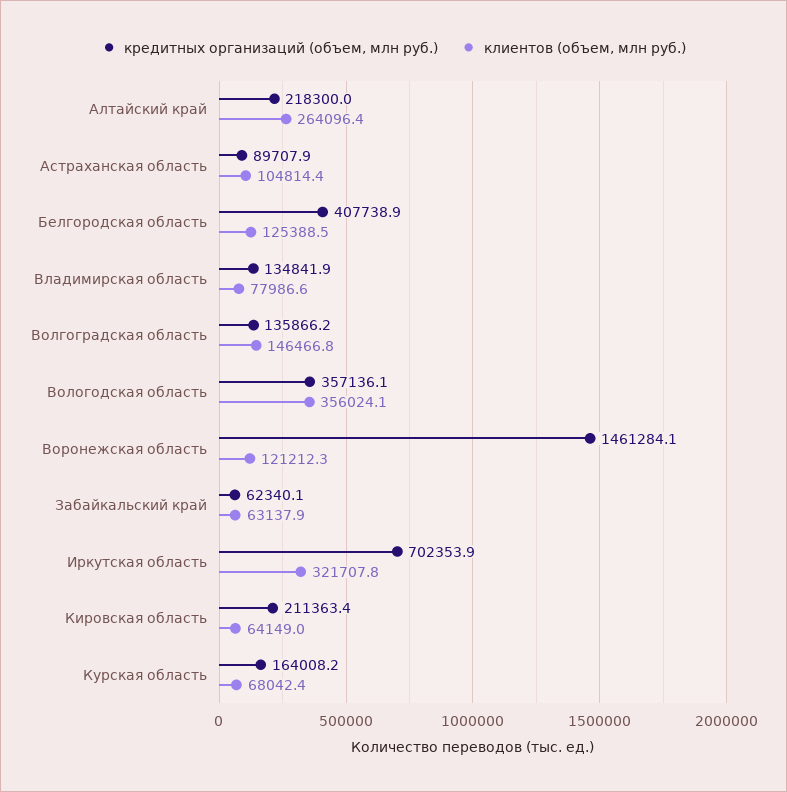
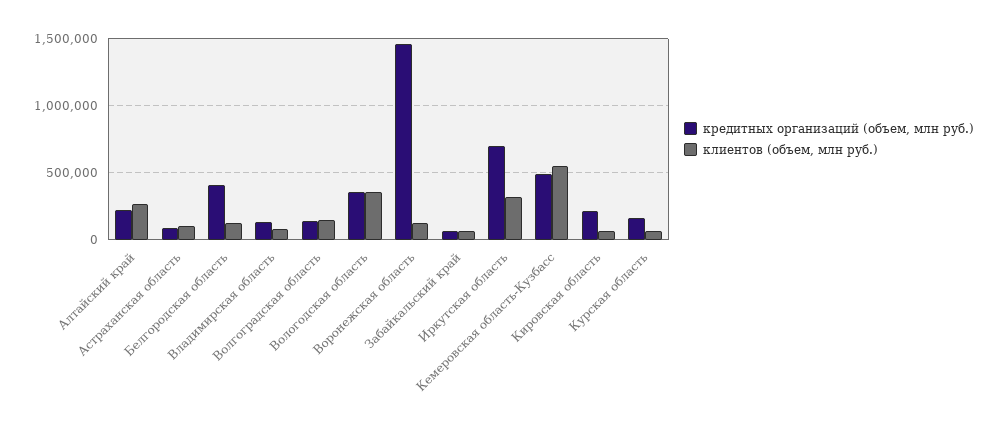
кредитных организаций (объем, млн руб.), Кемеровская область-Кузбасс: none -> 500000
клиентов (объем, млн руб.), Кемеровская область-Кузбасс: none -> 550000

